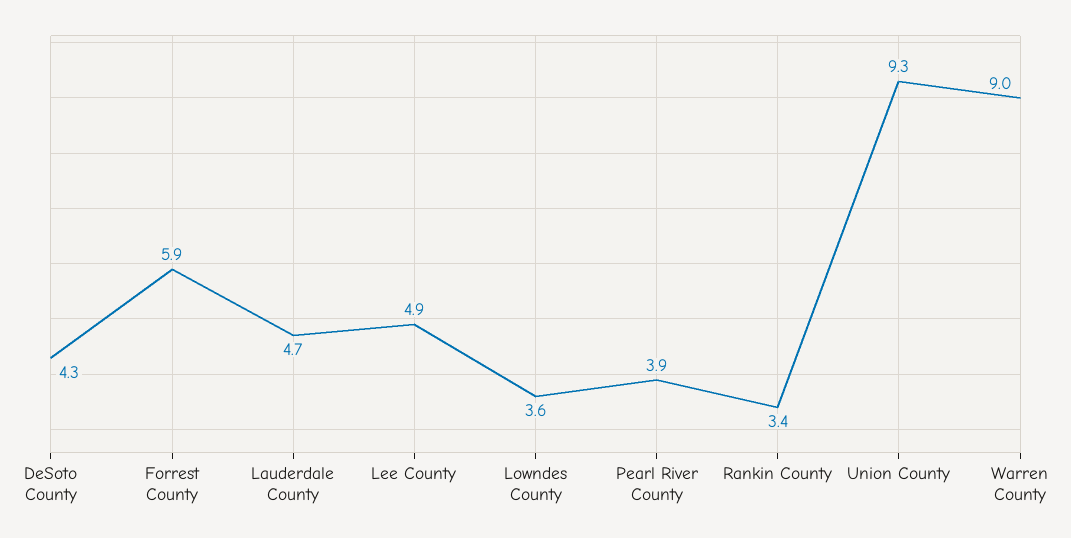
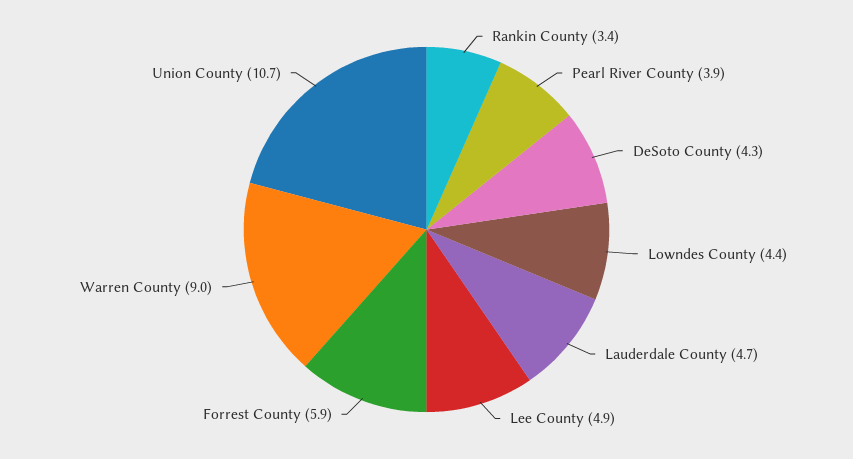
Lowndes County: 3.6 -> 4.4
Union County: 9.3 -> 10.7

